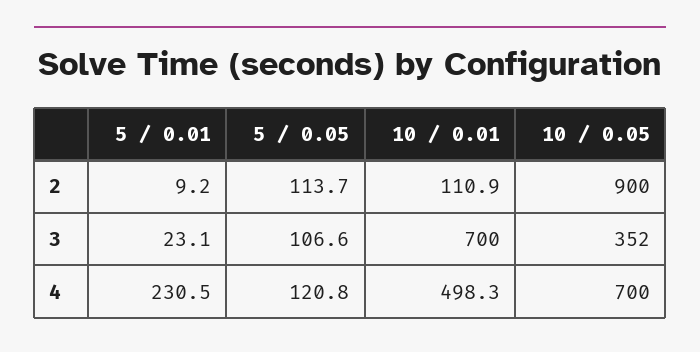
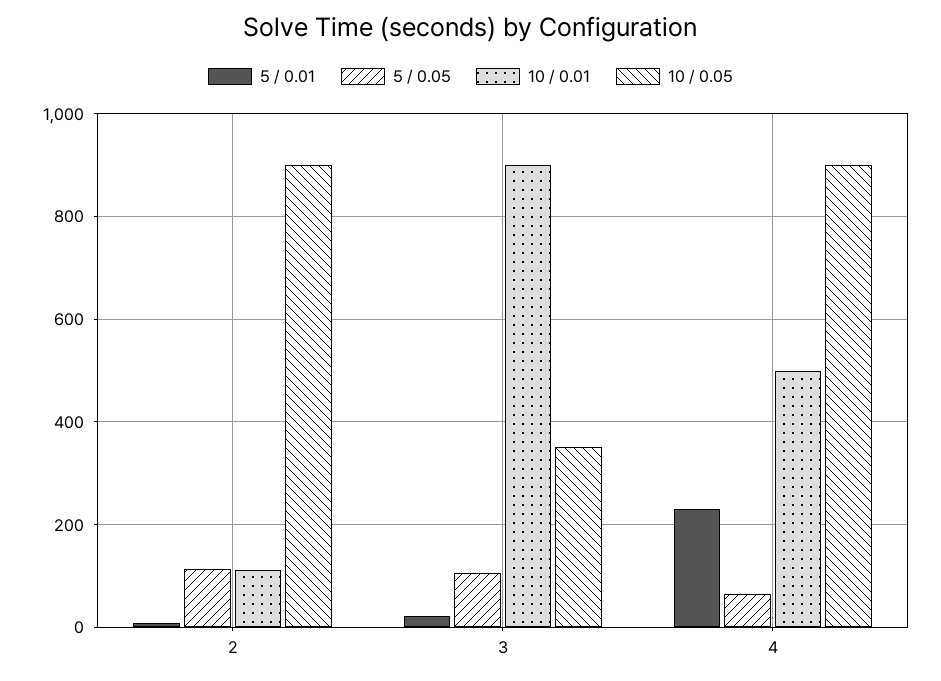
10 / 0.01, 3: 700 -> 900
5 / 0.05, 4: 120.8 -> 60
10 / 0.05, 4: 700 -> 900

